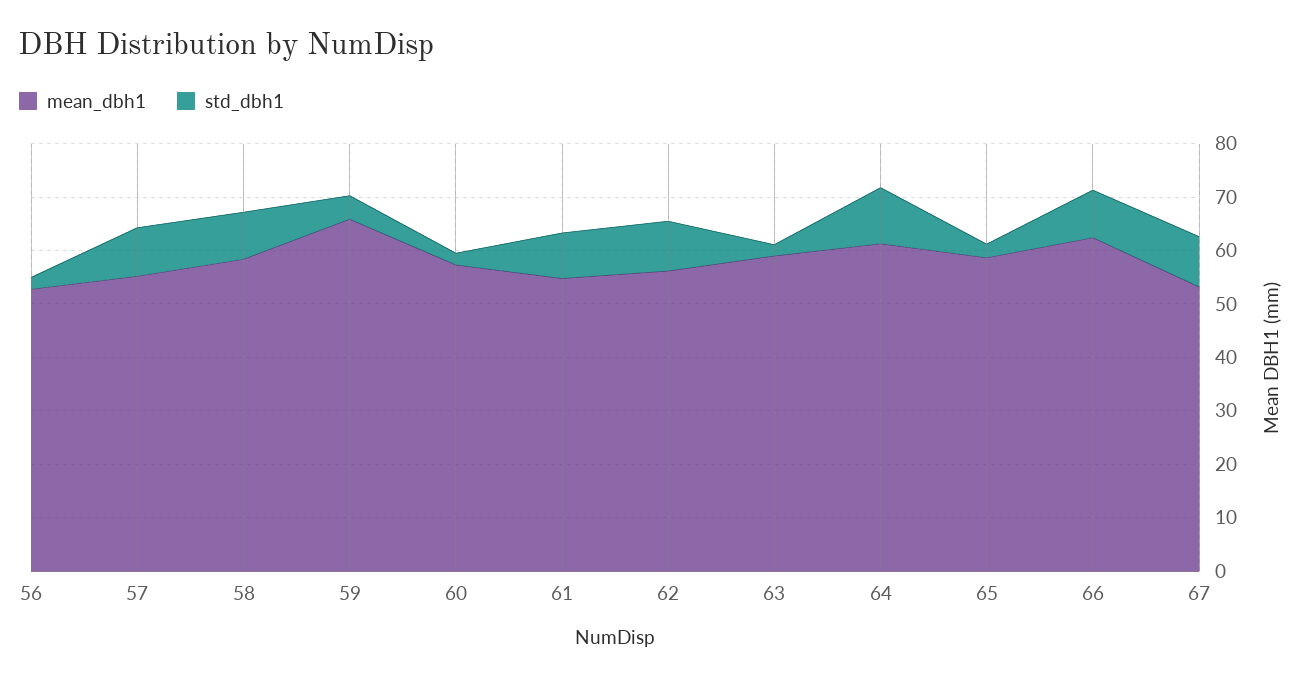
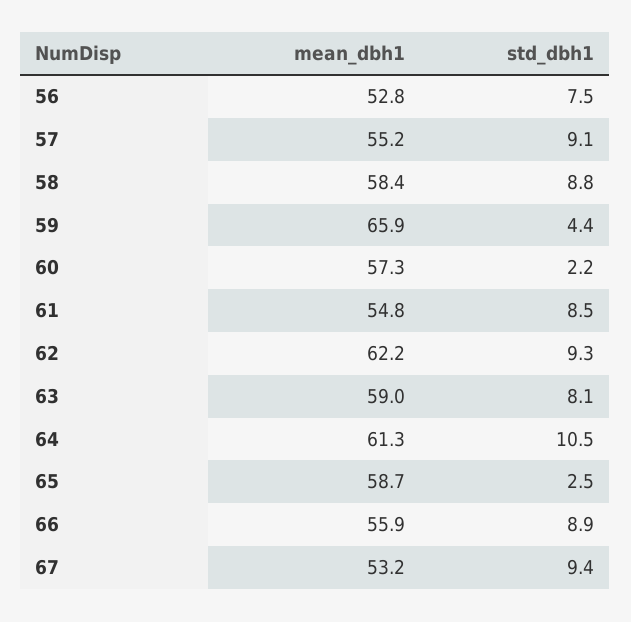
std_dbh1, 56: 2 -> 7.5
mean_dbh1, 62: 56 -> 62.2
std_dbh1, 63: 2 -> 8.1
mean_dbh1, 66: 62 -> 55.9

